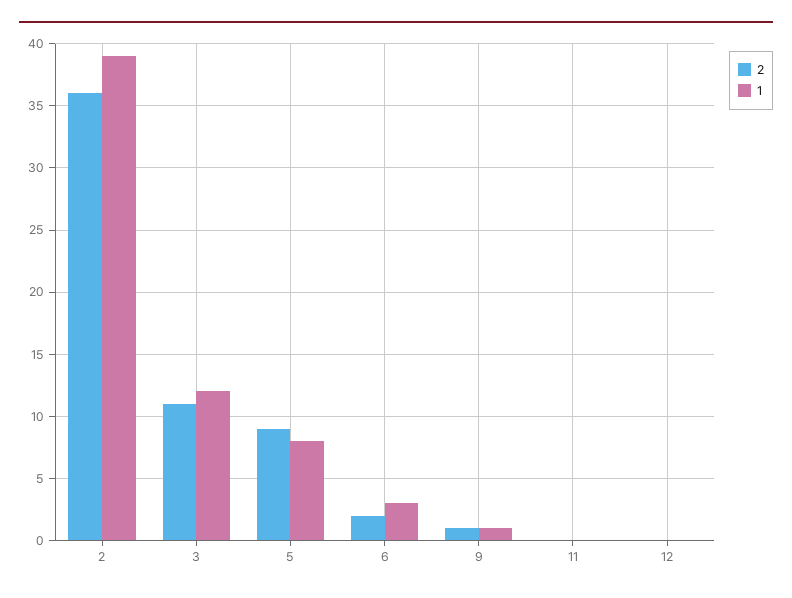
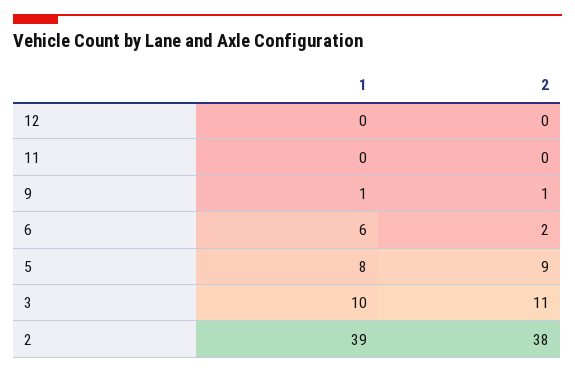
2, 2: 36 -> 38
1, 3: 12 -> 10
1, 6: 3 -> 6

